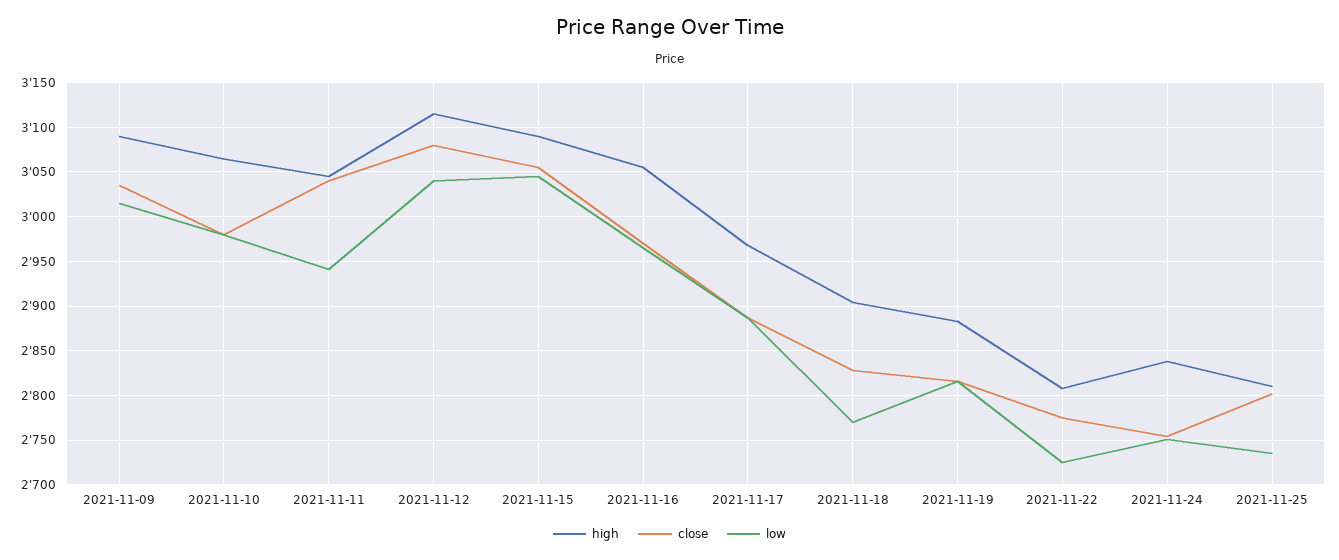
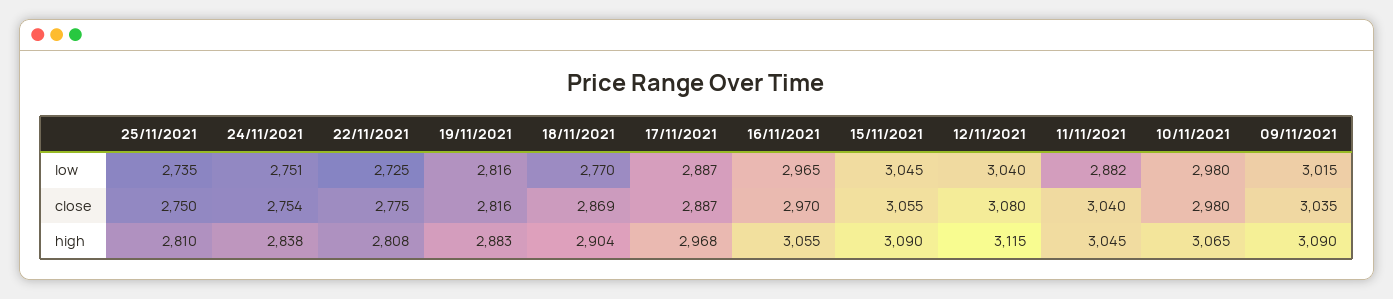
low, 2021-11-11: 2940 -> 2882
close, 2021-11-18: 2830 -> 2869
close, 2021-11-25: 2800 -> 2750

